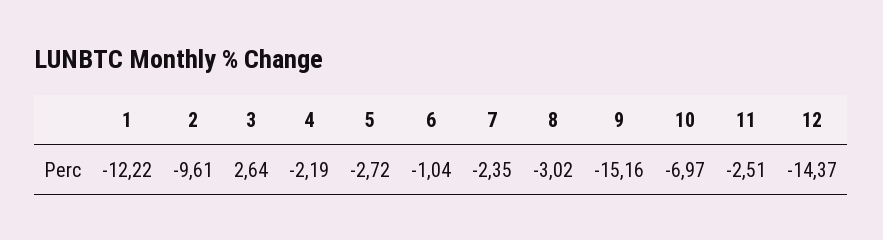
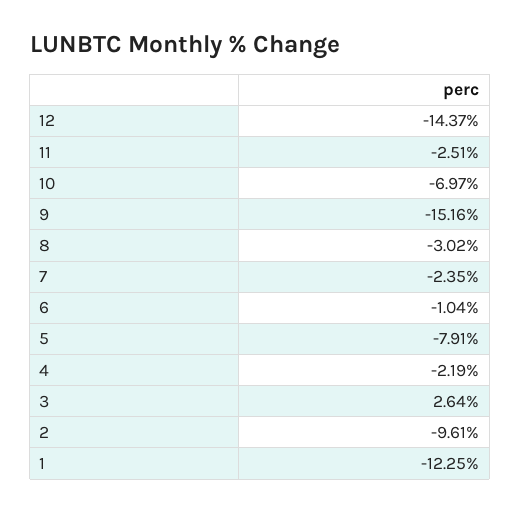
1: -12.22 -> -12.25
5: -2.72 -> -7.91

